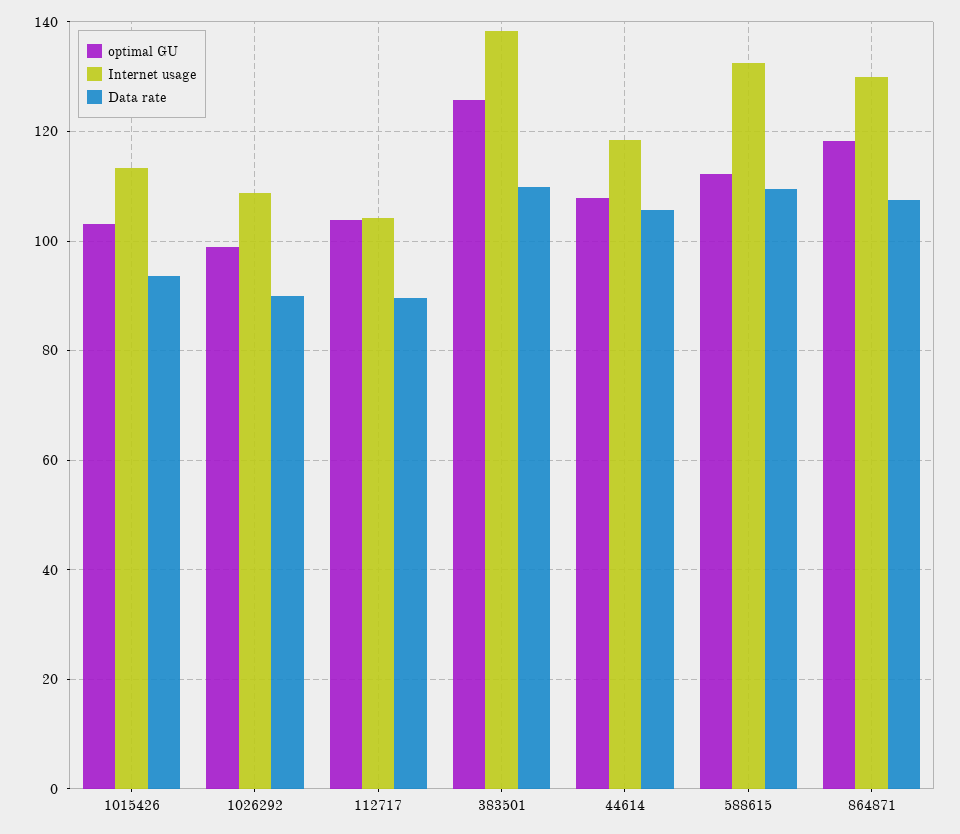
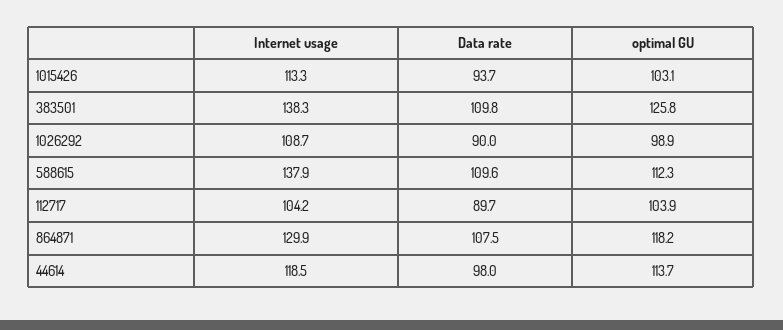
optimal GU, 44614: 108 -> 113.7
Data rate, 44614: 106 -> 98
Internet usage, 588615: 132 -> 137.9

